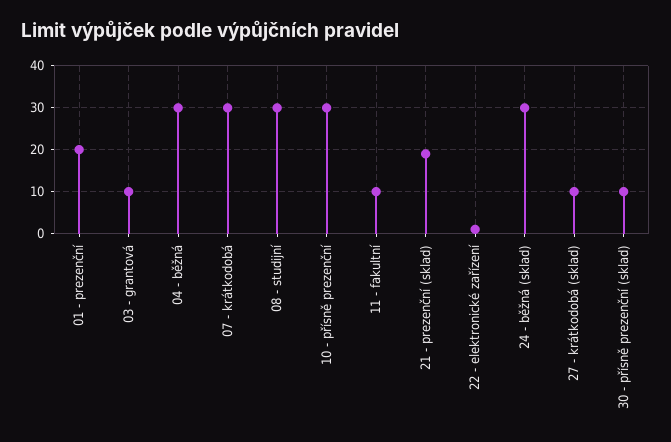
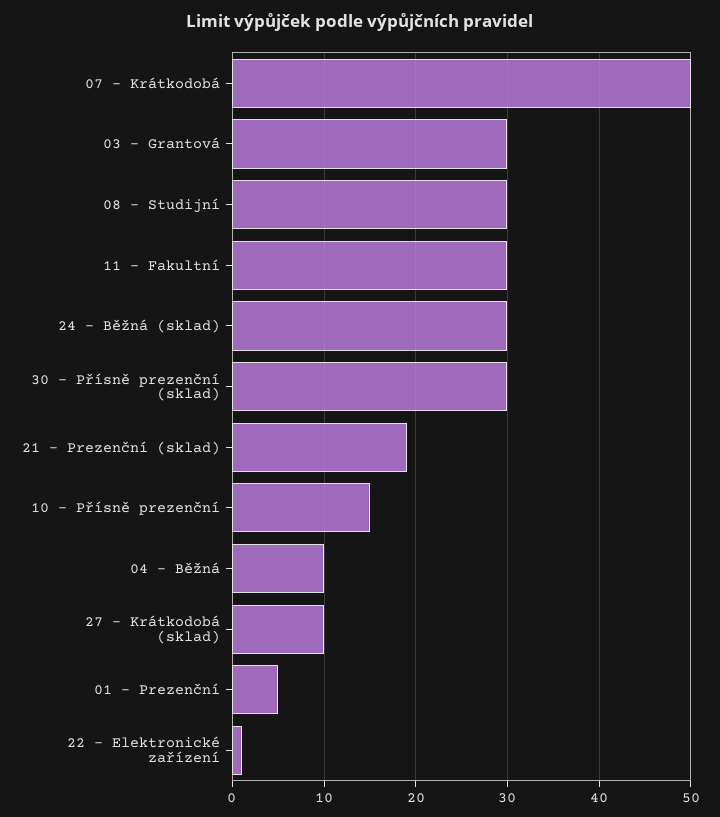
01 - prezenční: 20 -> 5
03 - grantová: 10 -> 30
04 - běžná: 30 -> 10
07 - krátkodobá: 30 -> 50
10 - přísně prezenční: 30 -> 15
11 - fakultní: 10 -> 30
30 - přísně prezenční (sklad): 10 -> 30

